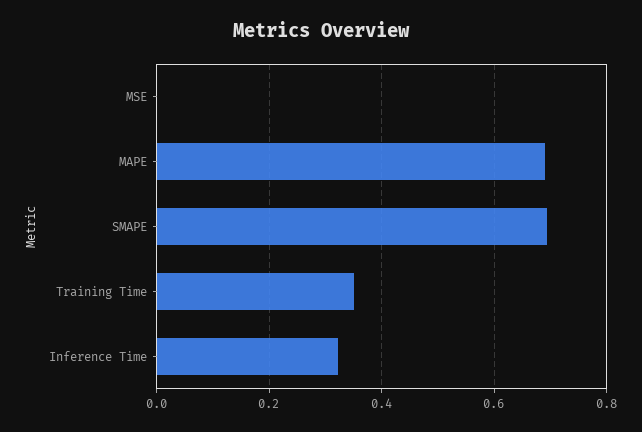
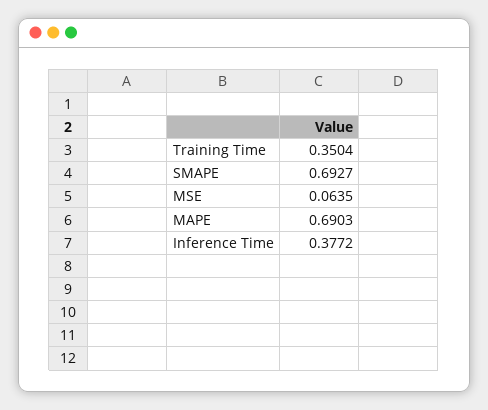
MSE: 0 -> 0.0635
Inference Time: 0.32 -> 0.3772

